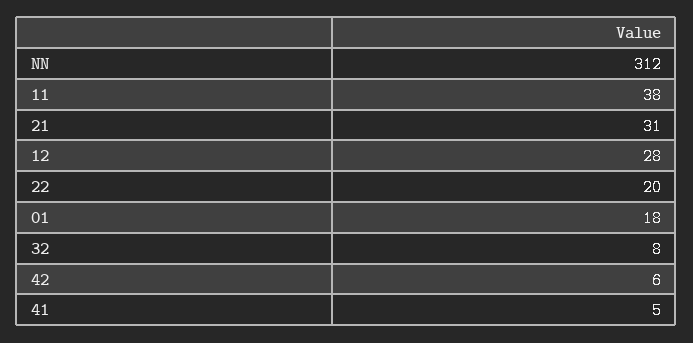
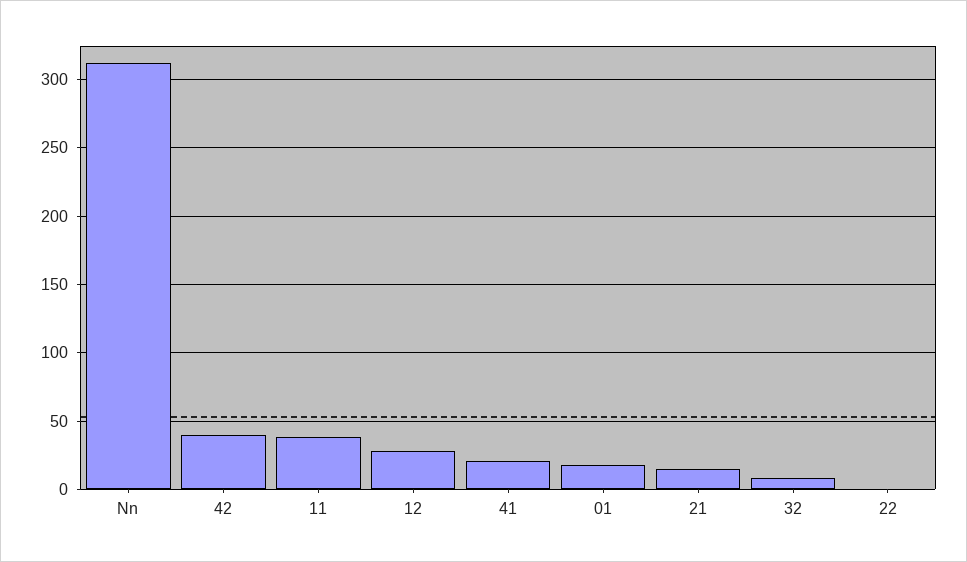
21: 31 -> 15
22: 20 -> 0
42: 6 -> 40
41: 5 -> 20

